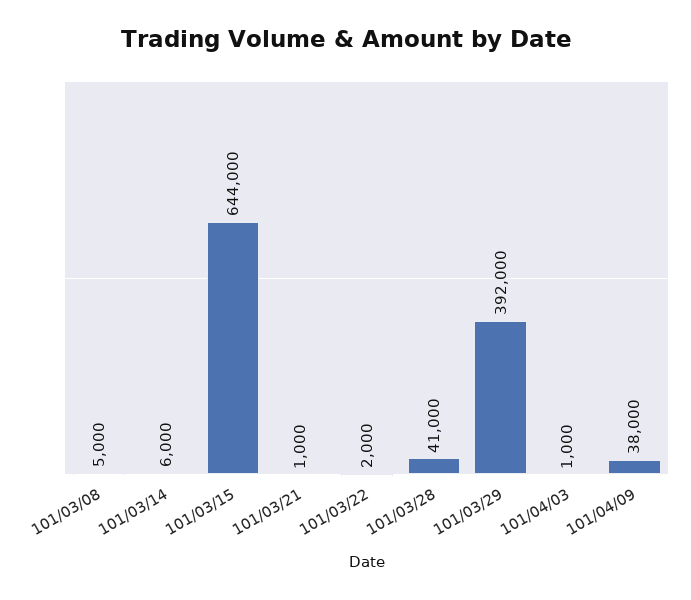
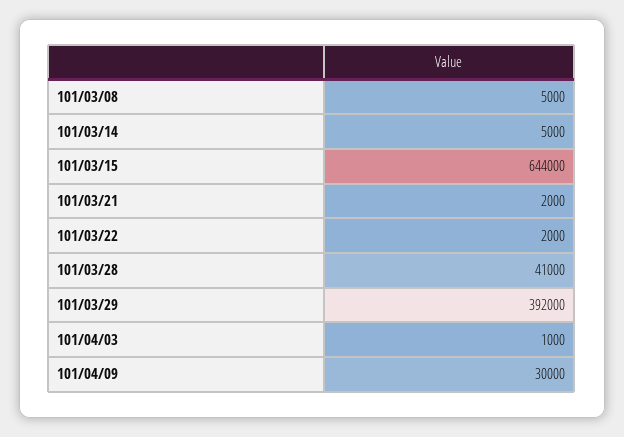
101/03/14: 6000 -> 5000
101/03/21: 1000 -> 2000
101/04/09: 38000 -> 30000

